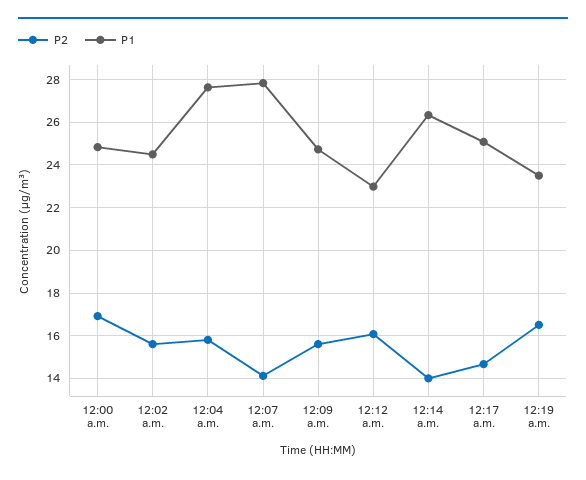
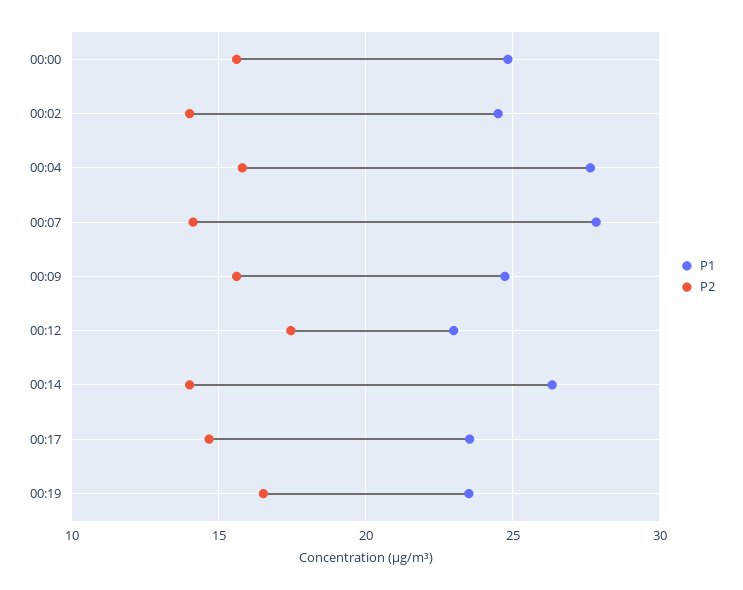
P2, 12:00 a.m.: 17 -> 15.5
P2, 12:02 a.m.: 15.5 -> 14
P2, 12:12 a.m.: 16 -> 17.5
P1, 12:17 a.m.: 25 -> 23.5

